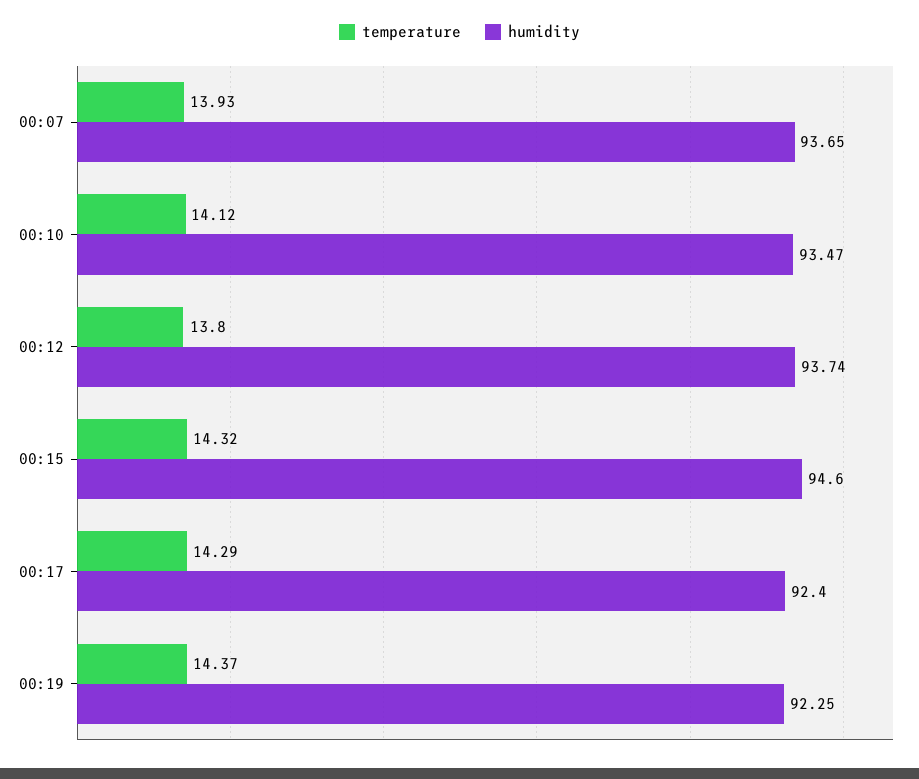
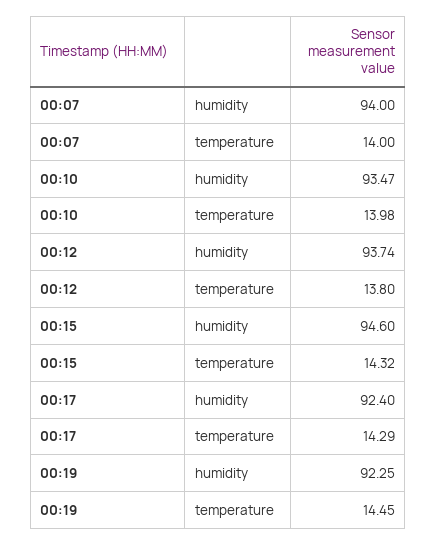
temperature, 00:07: 13.93 -> 14
humidity, 00:07: 93.65 -> 94
temperature, 00:10: 14.12 -> 13.98
temperature, 00:19: 14.37 -> 14.45

